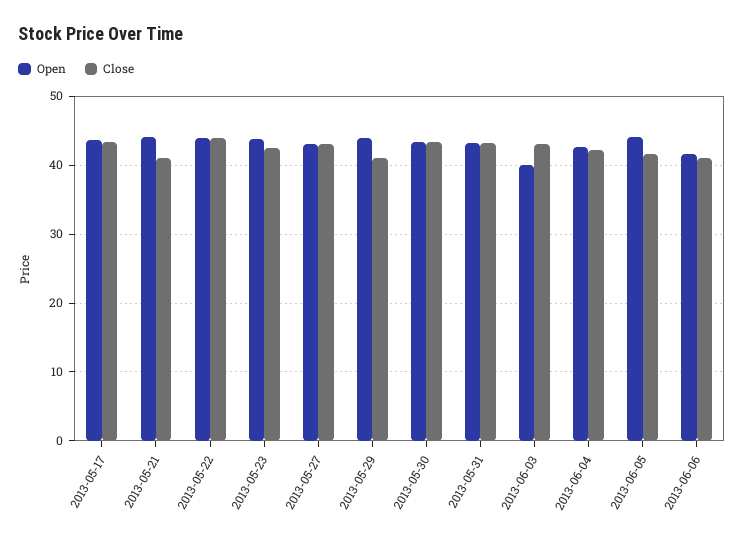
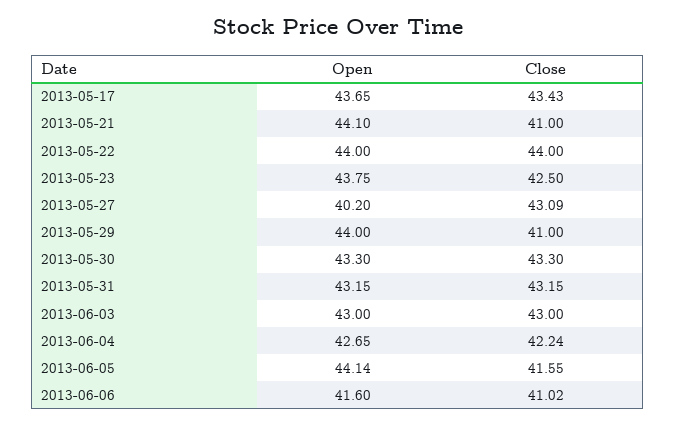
Open, 2013-05-27: 43 -> 40.2
Open, 2013-06-03: 40 -> 43

